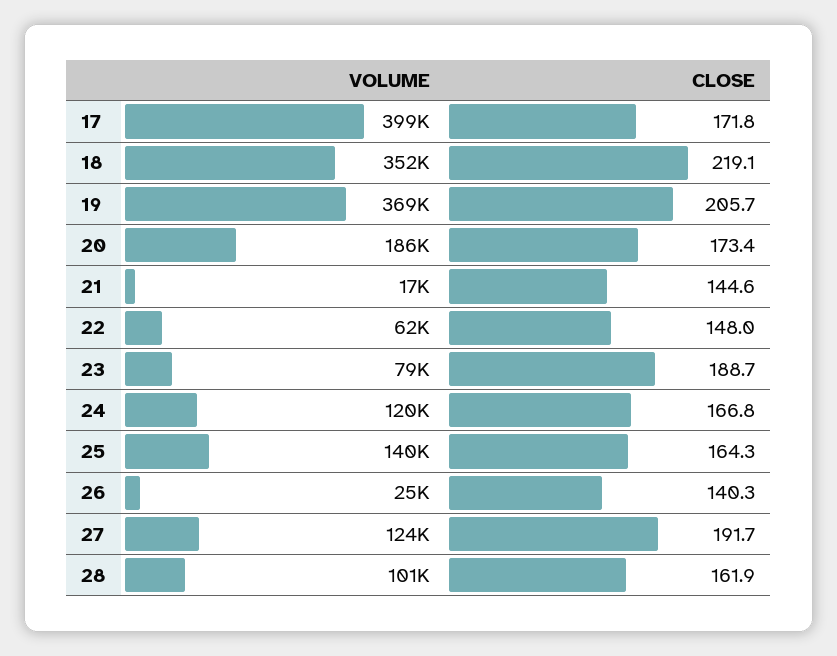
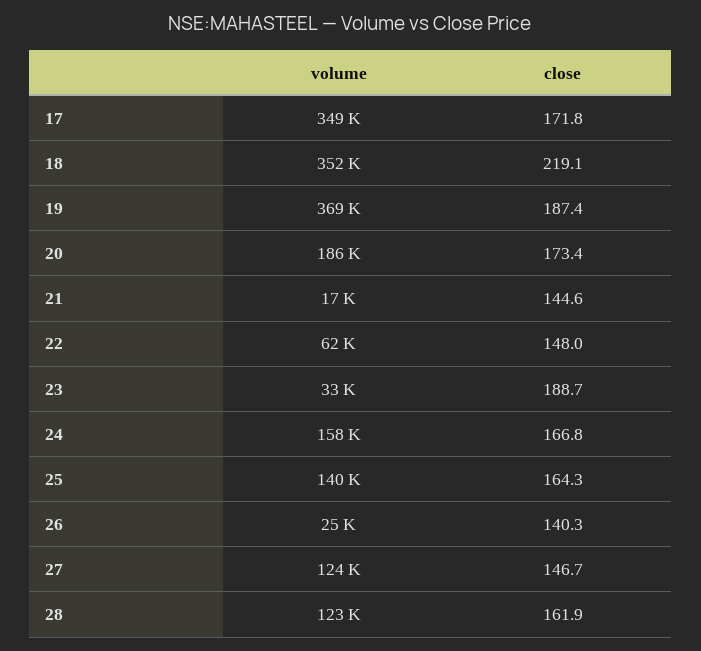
VOLUME, 17: 399000 -> 349000
CLOSE, 19: 205.7 -> 187.4
VOLUME, 23: 79000 -> 33000
VOLUME, 24: 120000 -> 158000
CLOSE, 27: 191.7 -> 146.7
VOLUME, 28: 101000 -> 123000

